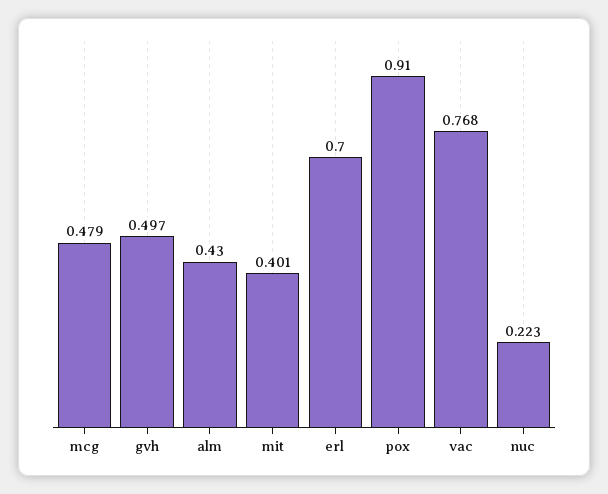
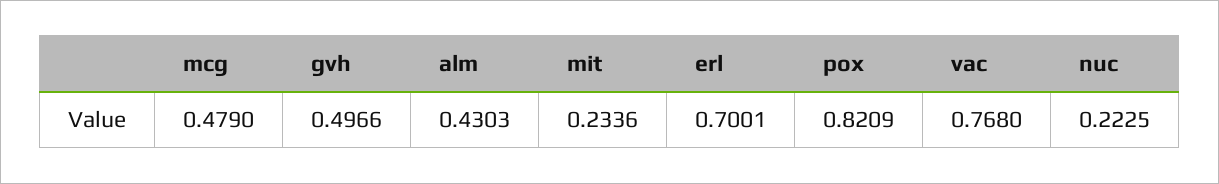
mit: 0.401 -> 0.2336
pox: 0.91 -> 0.8209

